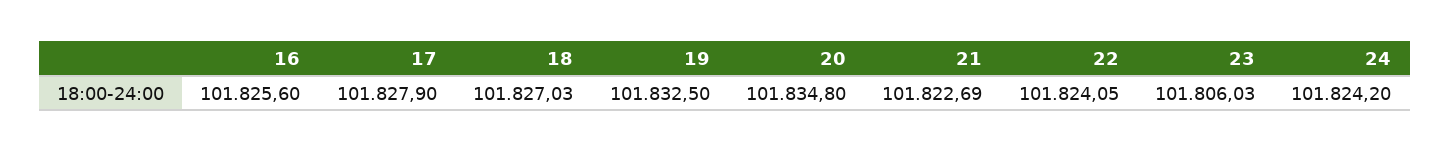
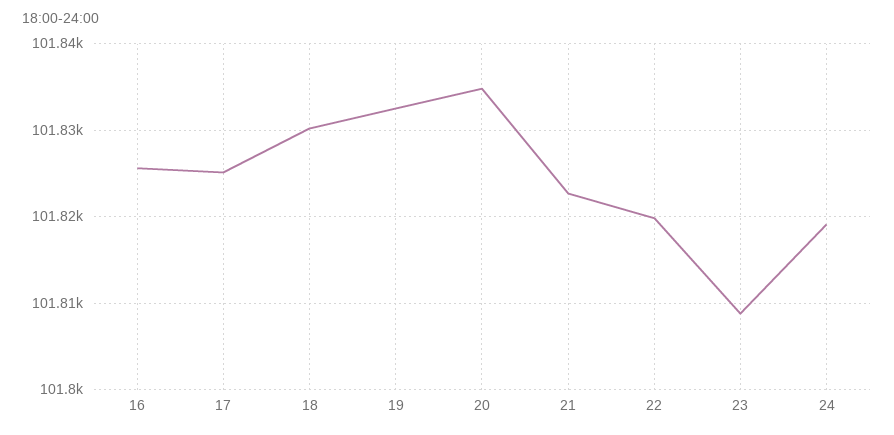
17: 101827.9 -> 101825
18: 101827.03 -> 101830
22: 101824.05 -> 101820
23: 101806.03 -> 101809
24: 101824.2 -> 101819

